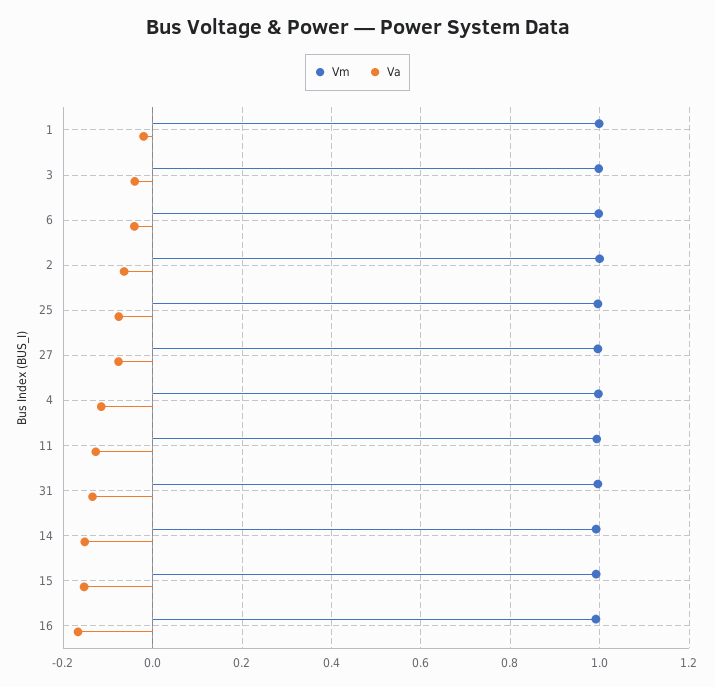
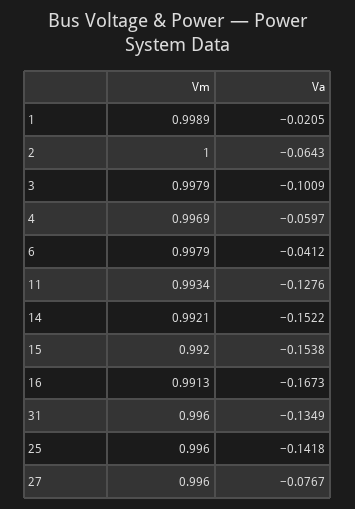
Va, 3: -0.04 -> -0.1009
Va, 25: -0.08 -> -0.1418
Va, 4: -0.12 -> -0.0597

